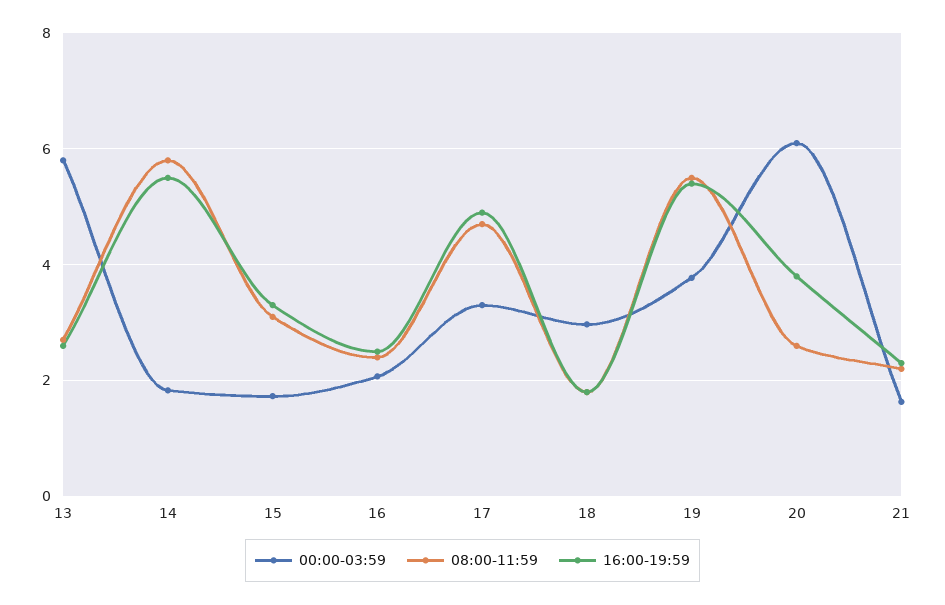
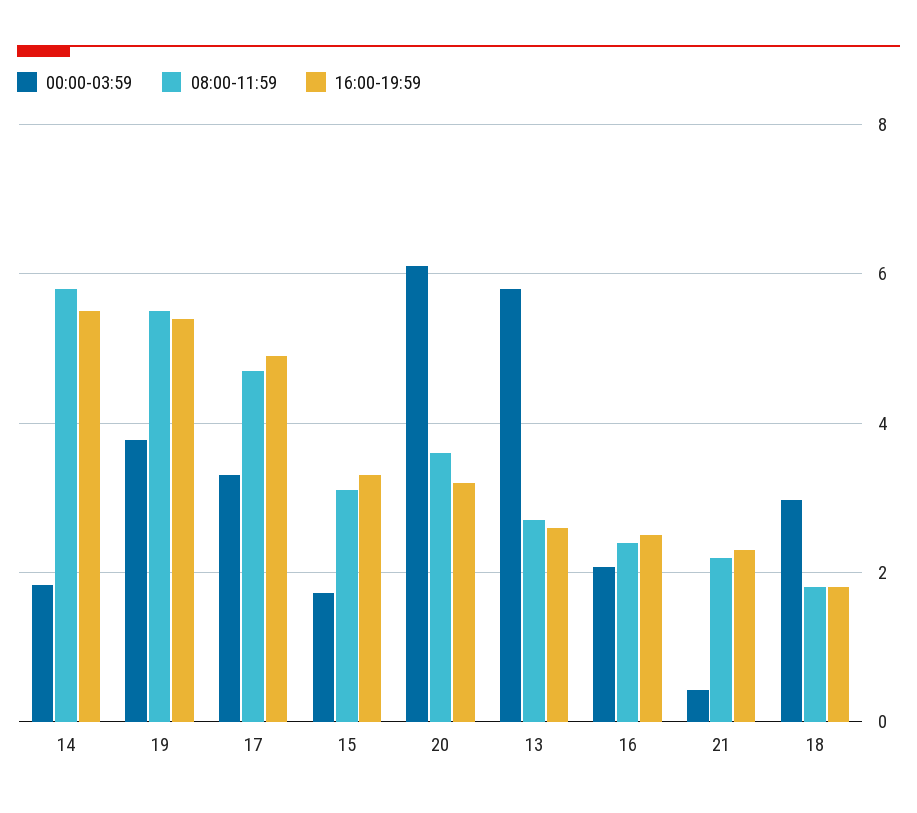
08:00-11:59, 20: 2.6 -> 3.6
16:00-19:59, 20: 3.8 -> 3.2
00:00-03:59, 21: 1.6 -> 0.4

